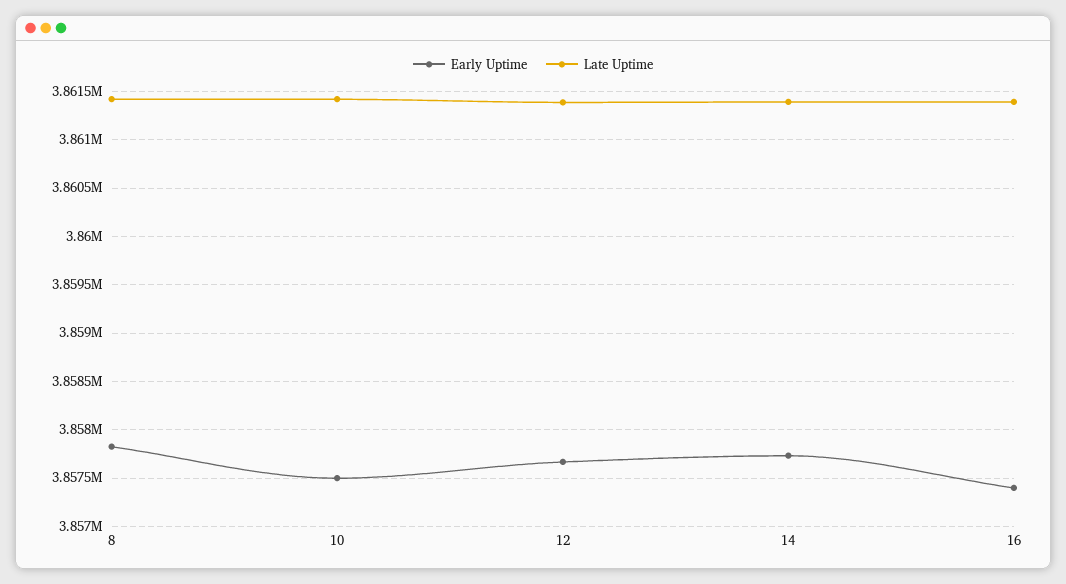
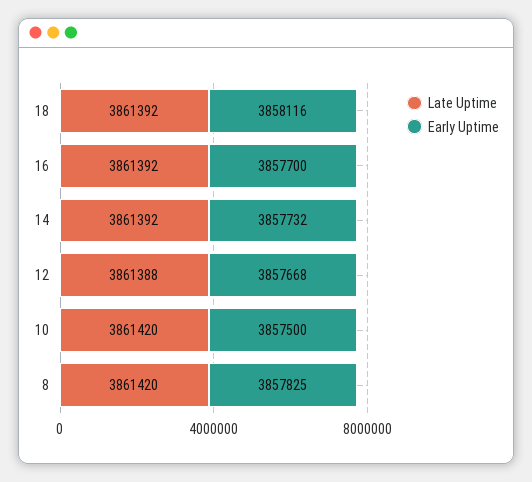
Early Uptime, 16: 3857400 -> 3857700
Late Uptime, 18: none -> 3861392
Early Uptime, 18: none -> 3858116

